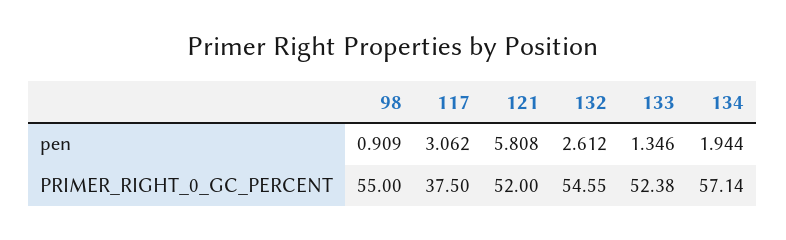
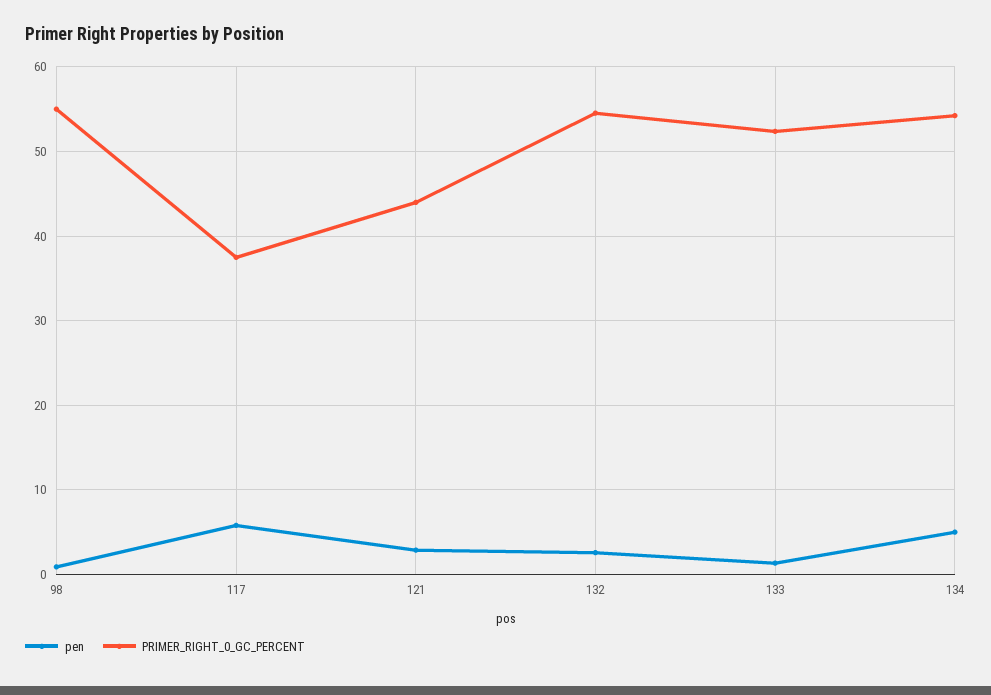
pen, 117: 3.062 -> 6
pen, 121: 5.808 -> 3
pen, 134: 1.944 -> 5
PRIMER_RIGHT_0_GC_PERCENT, 121: 52 -> 44
PRIMER_RIGHT_0_GC_PERCENT, 134: 57.14 -> 54

